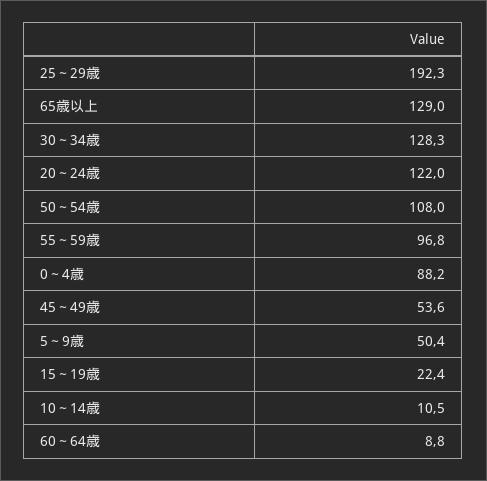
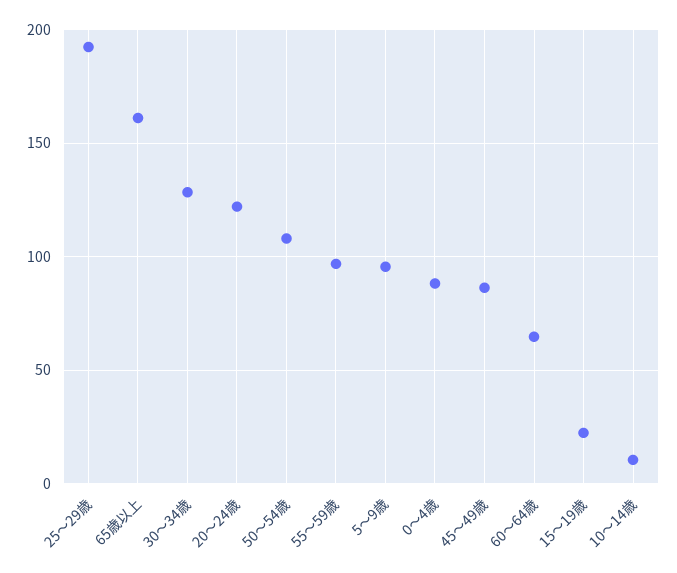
65歳以上: 129 -> 160
45～49歳: 53.6 -> 85
5～9歳: 50.4 -> 95
60～64歳: 8.8 -> 65

